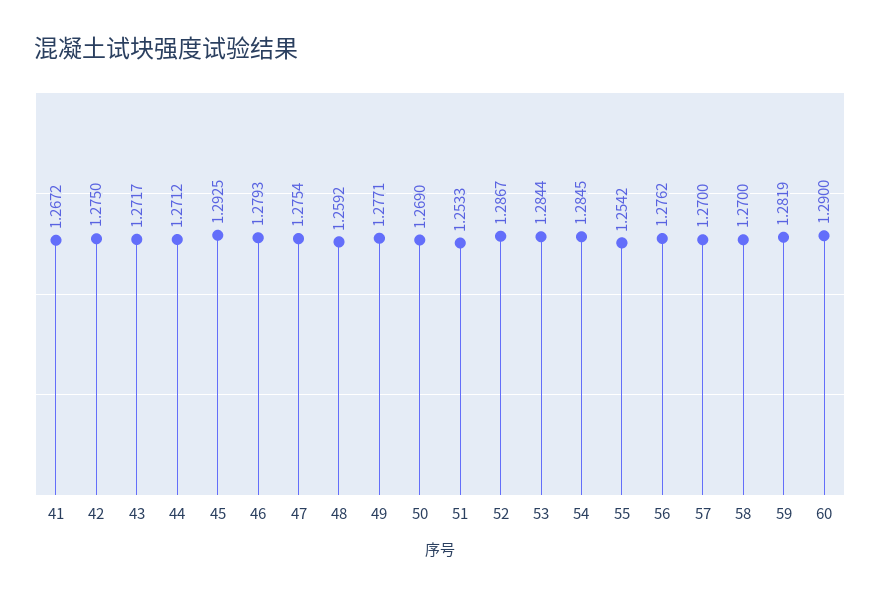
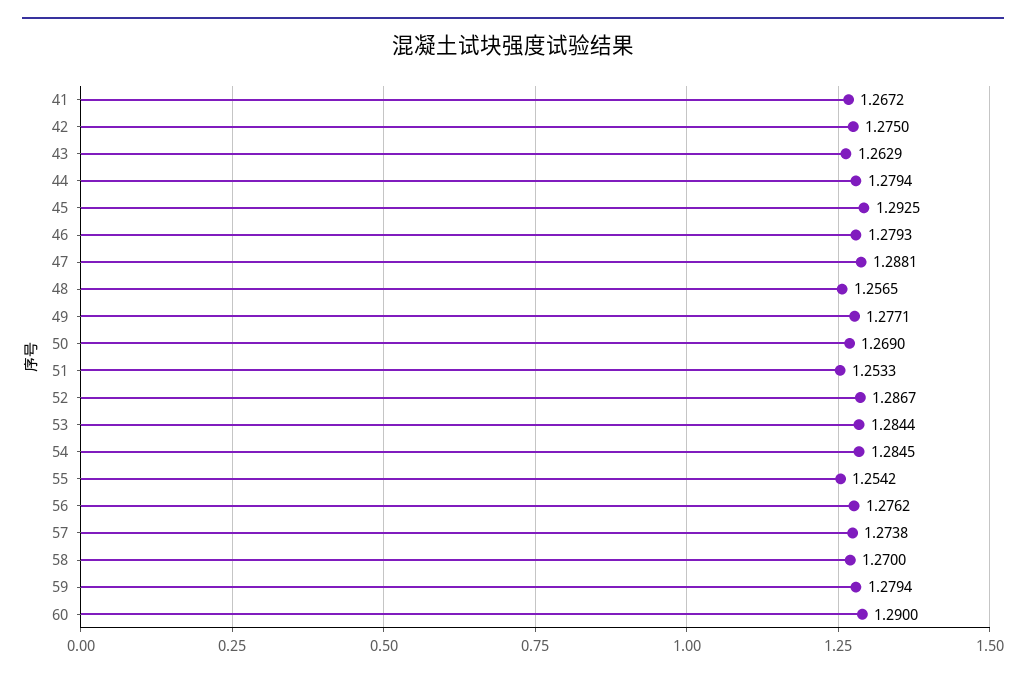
43: 1.2717 -> 1.2629
44: 1.2712 -> 1.2794
47: 1.2754 -> 1.2881
48: 1.2592 -> 1.2565
57: 1.27 -> 1.2738
59: 1.2819 -> 1.2794

